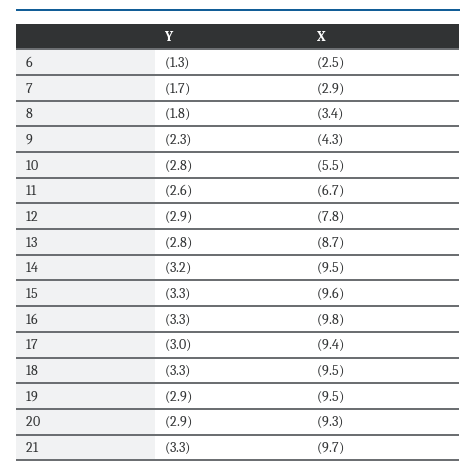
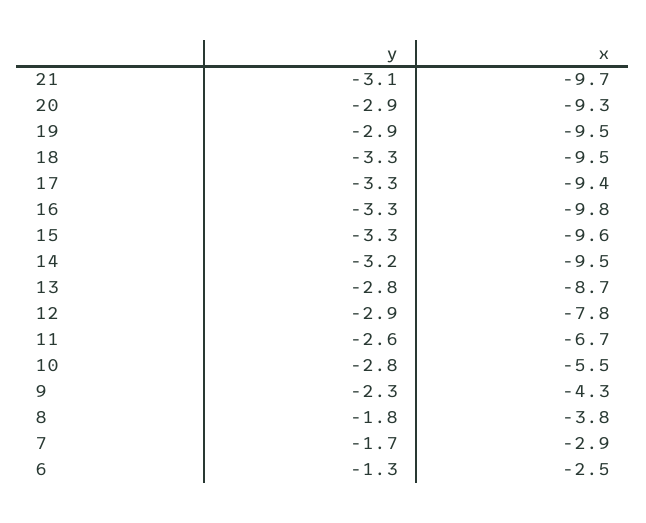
X, 8: -3.4 -> -3.8
Y, 17: -3 -> -3.3
Y, 21: -3.3 -> -3.1

